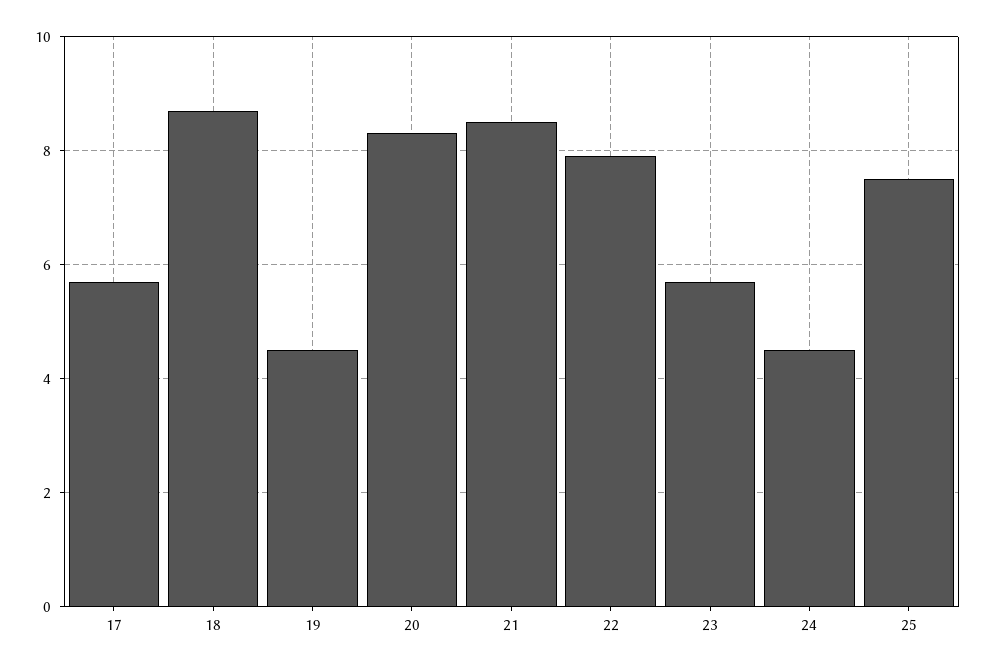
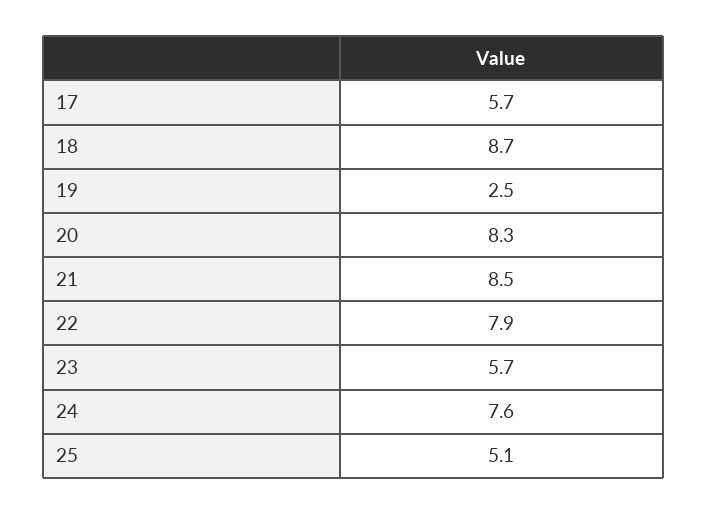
19: 4.5 -> 2.5
24: 4.5 -> 7.6
25: 7.5 -> 5.1

